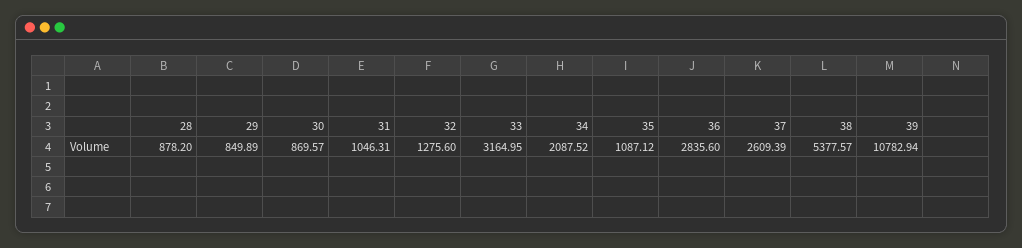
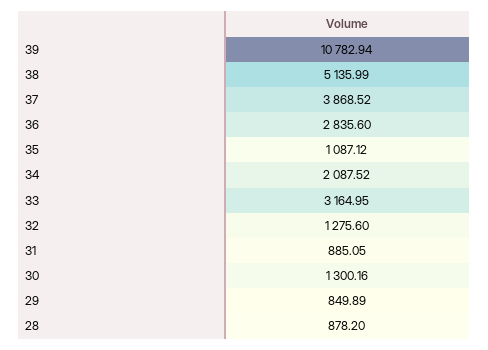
30: 869.57 -> 1300.16
31: 1046.31 -> 885.05
37: 2609.39 -> 3868.52
38: 5377.57 -> 5135.99

